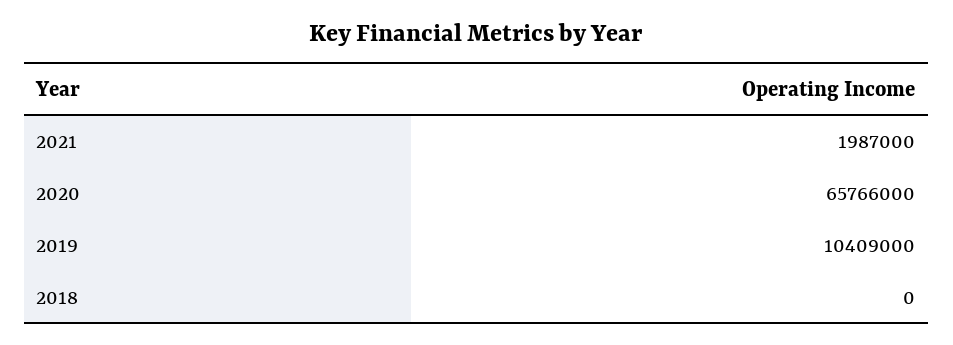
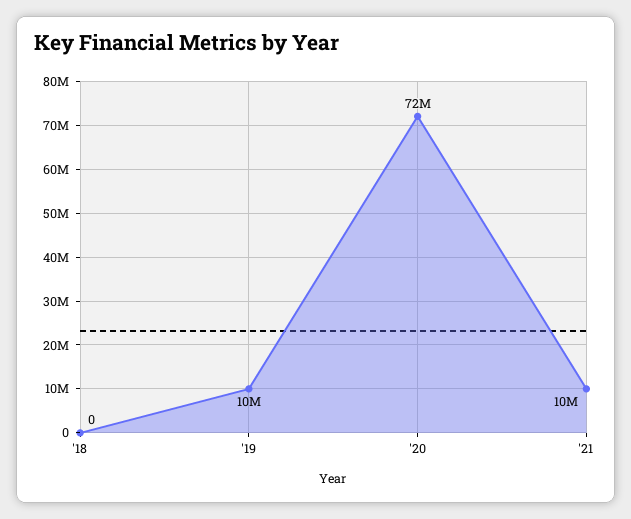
2021: 1987000 -> 10000000
2020: 65766000 -> 72000000

